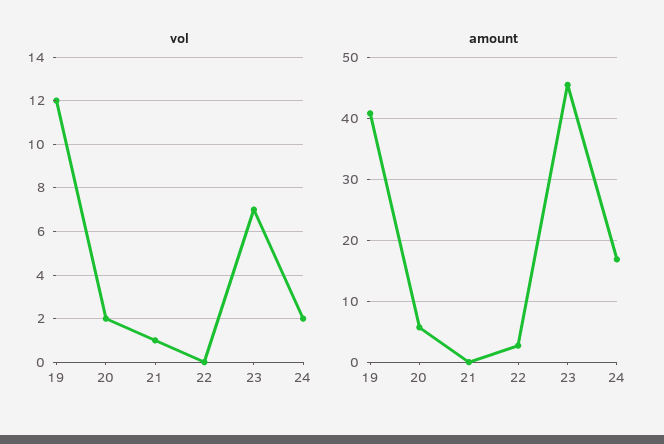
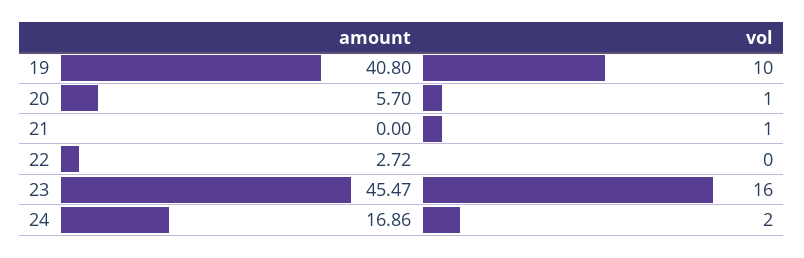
vol, 19: 12 -> 10
vol, 20: 2 -> 1
vol, 23: 7 -> 16

